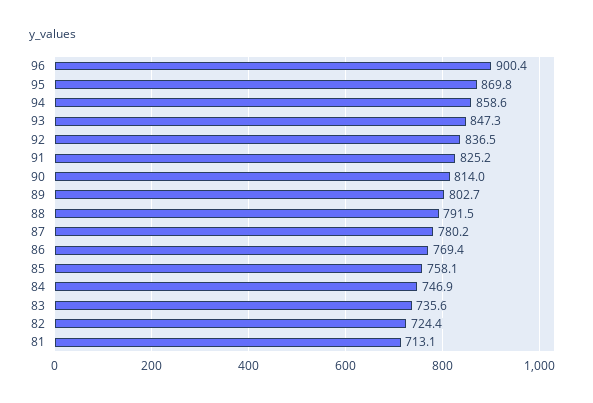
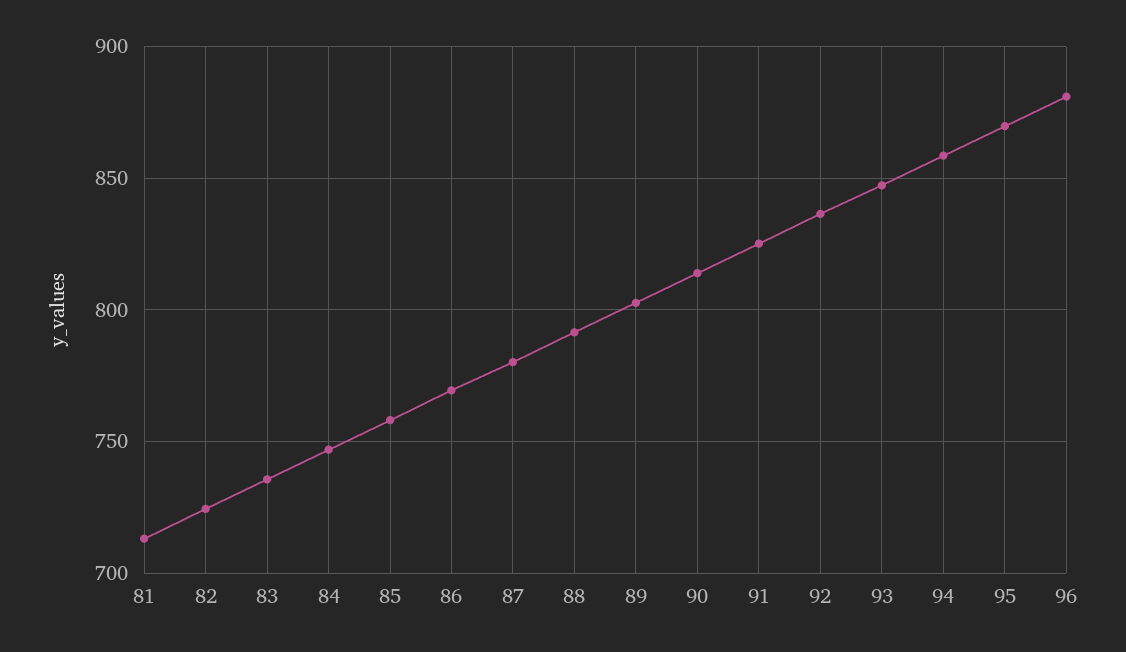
96: 900.4 -> 880

